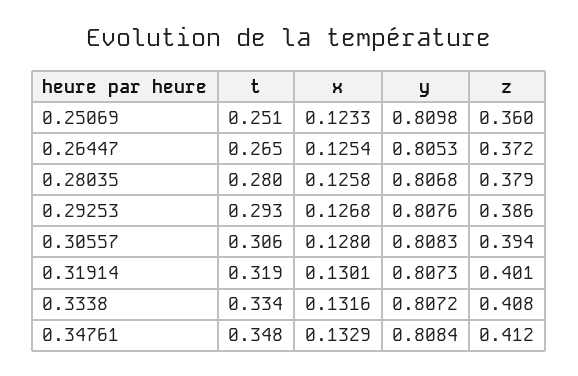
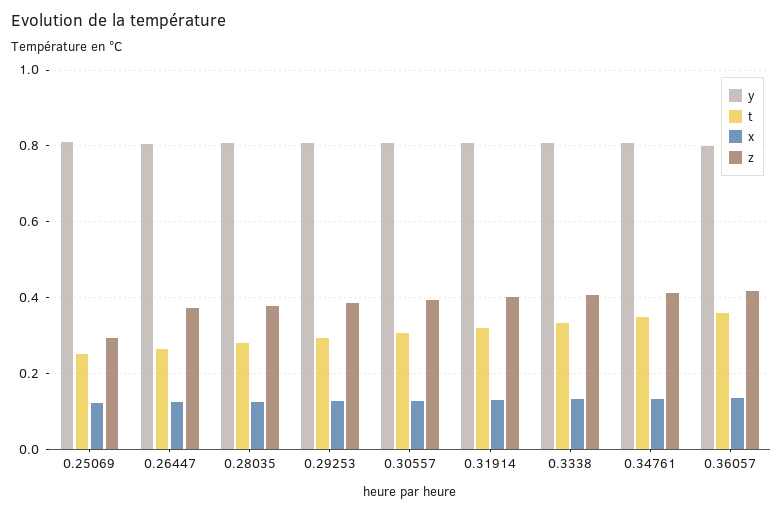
z, 0.25069: 0.36 -> 0.3
y, 0.36057: none -> 0.8
t, 0.36057: none -> 0.36
x, 0.36057: none -> 0.14
z, 0.36057: none -> 0.42

